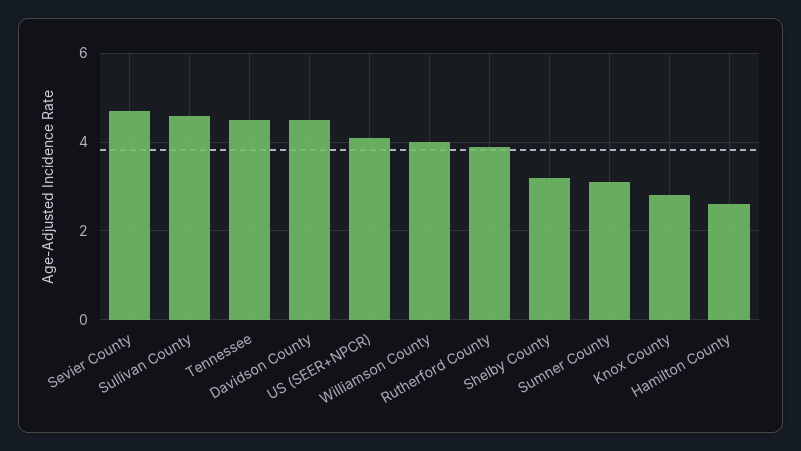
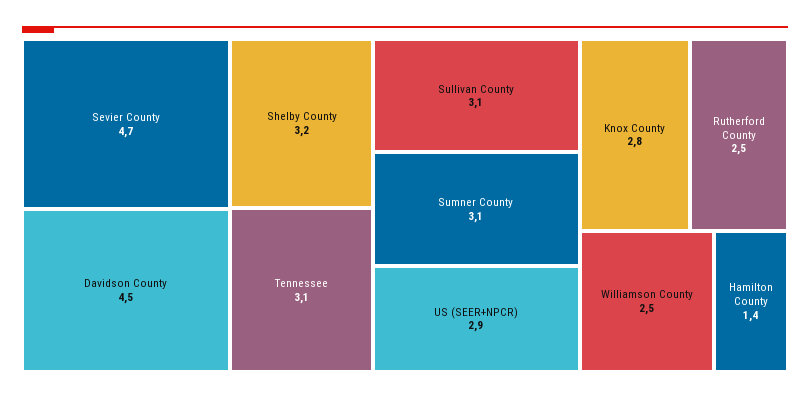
Sullivan County: 4.5 -> 3.1
Tennessee: 4.5 -> 3.1
US (SEER+NPCR): 4 -> 2.9
Williamson County: 4 -> 2.5
Rutherford County: 4 -> 2.5
Hamilton County: 2.5 -> 1.4

